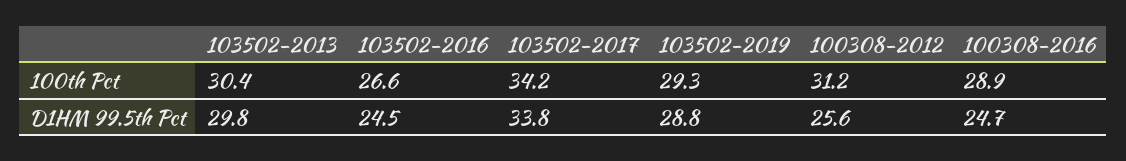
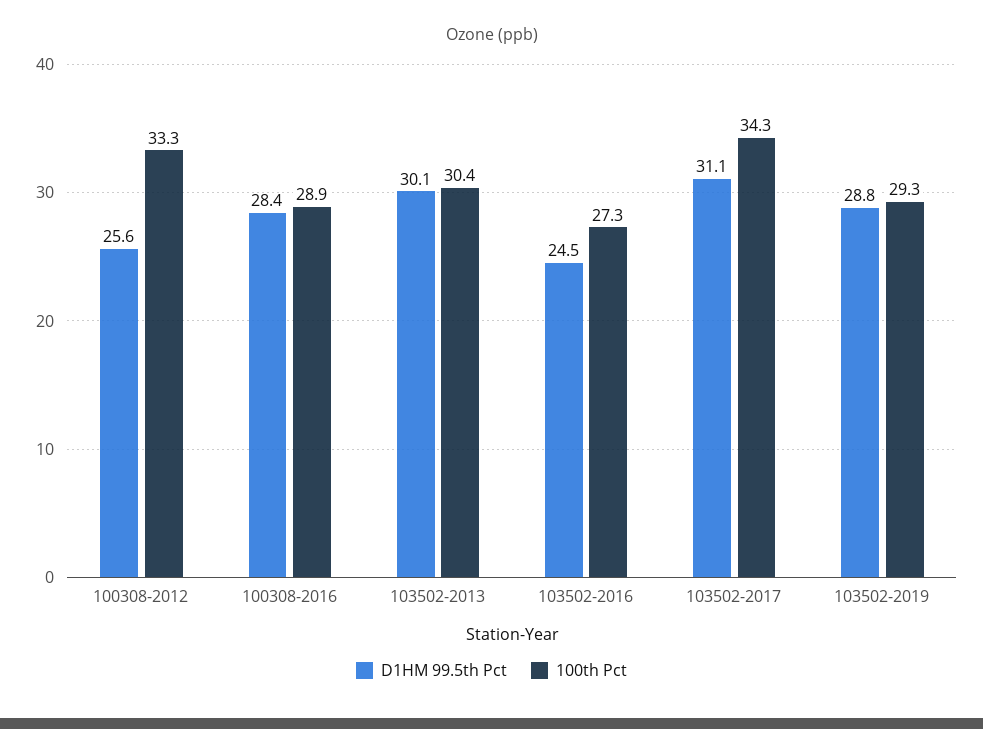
100th Pct, 103502-2016: 26.6 -> 27.3
100th Pct, 103502-2017: 34.2 -> 34.3
100th Pct, 100308-2012: 31.2 -> 33.3
D1HM 99.5th Pct, 103502-2013: 29.8 -> 30.1
D1HM 99.5th Pct, 103502-2017: 33.8 -> 31.1
D1HM 99.5th Pct, 100308-2016: 24.7 -> 28.4

